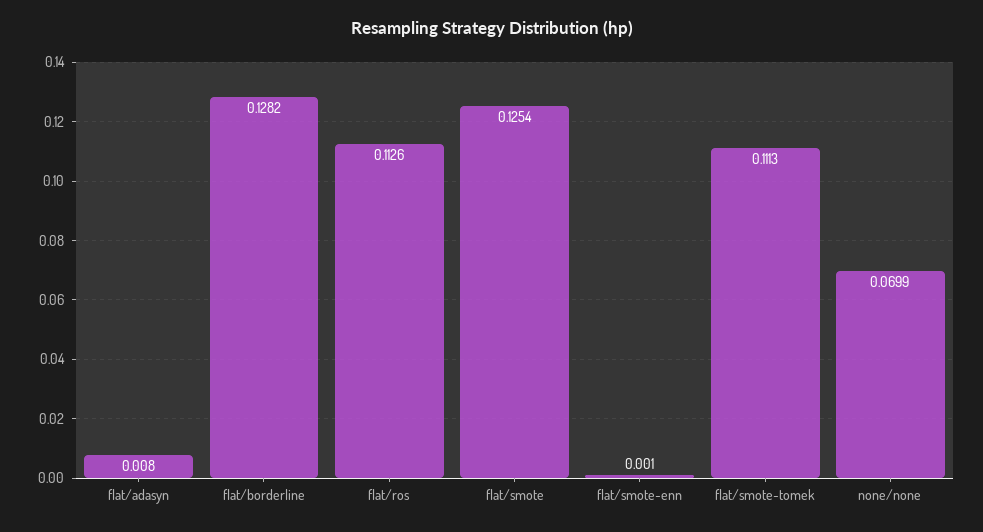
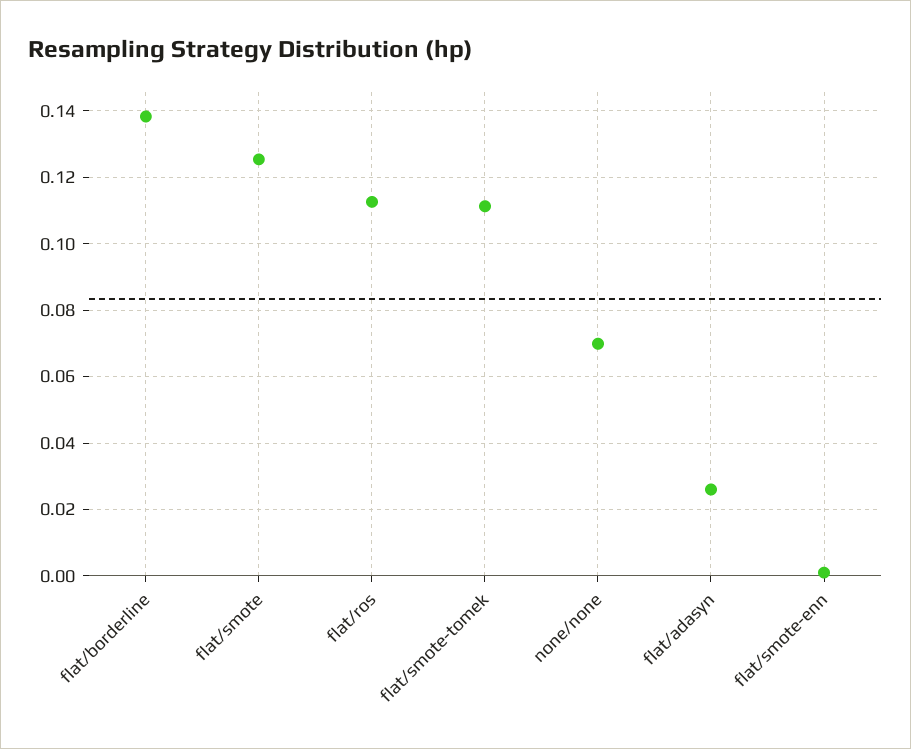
flat/adasyn: 0.008 -> 0.026
flat/borderline: 0.1282 -> 0.138

